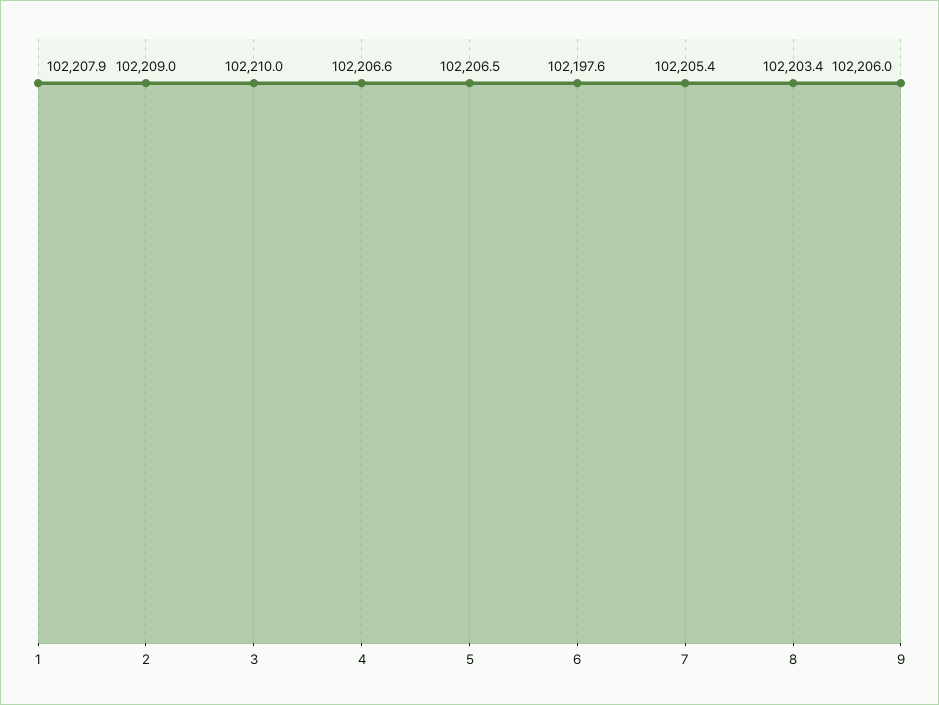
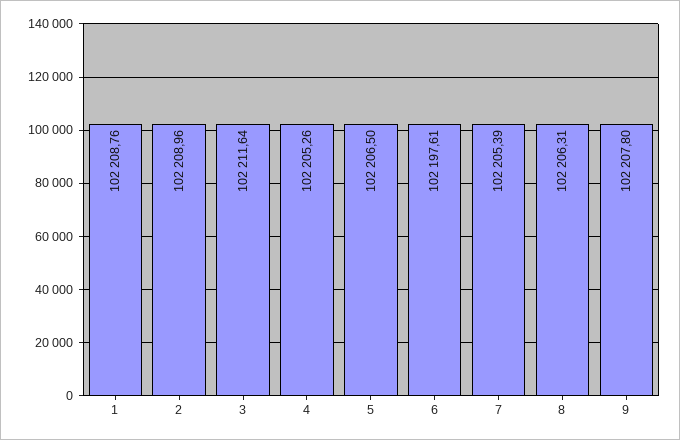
1: 102207.9 -> 102208.76
3: 102210 -> 102211.64
4: 102206.6 -> 102205.26
8: 102203.4 -> 102206.31
9: 102206 -> 102207.8

